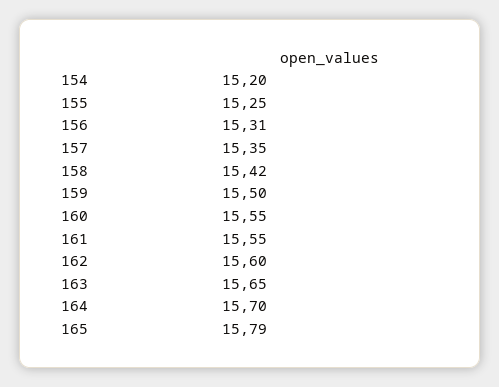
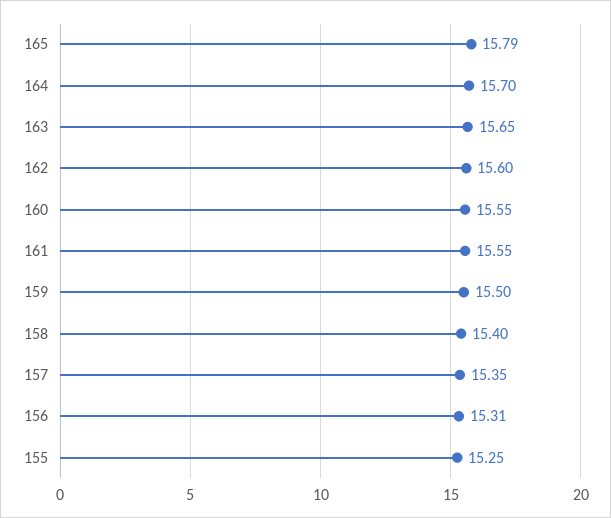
154: 15.2 -> none
158: 15.42 -> 15.4

